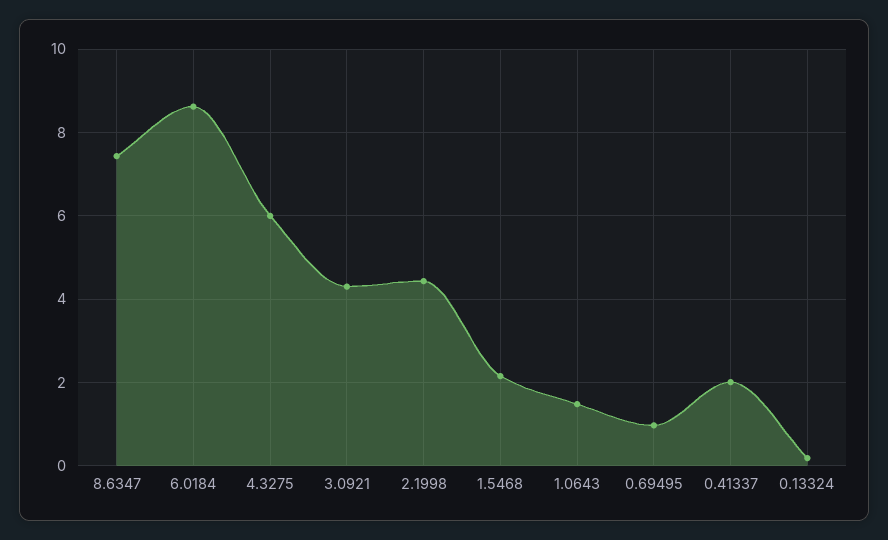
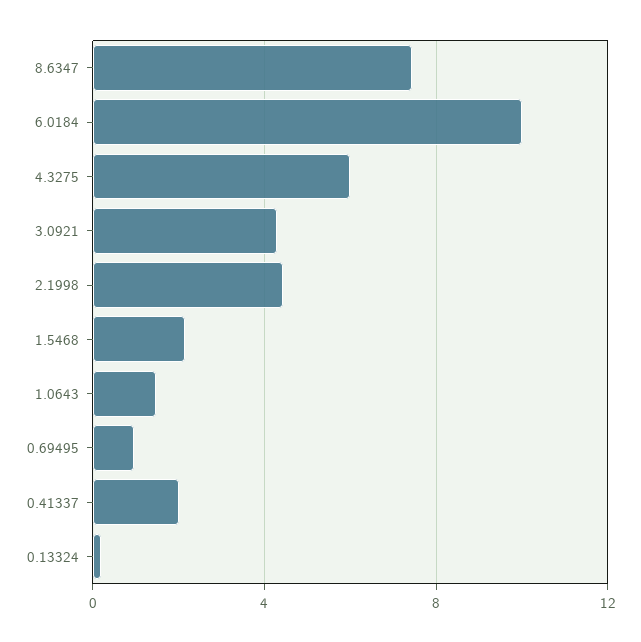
6.0184: 8.6 -> 10

